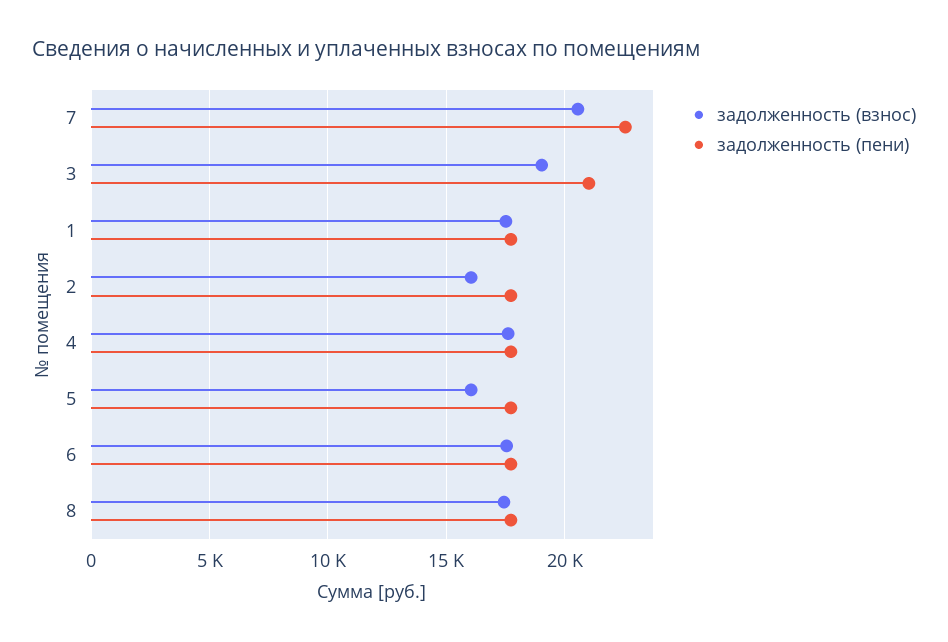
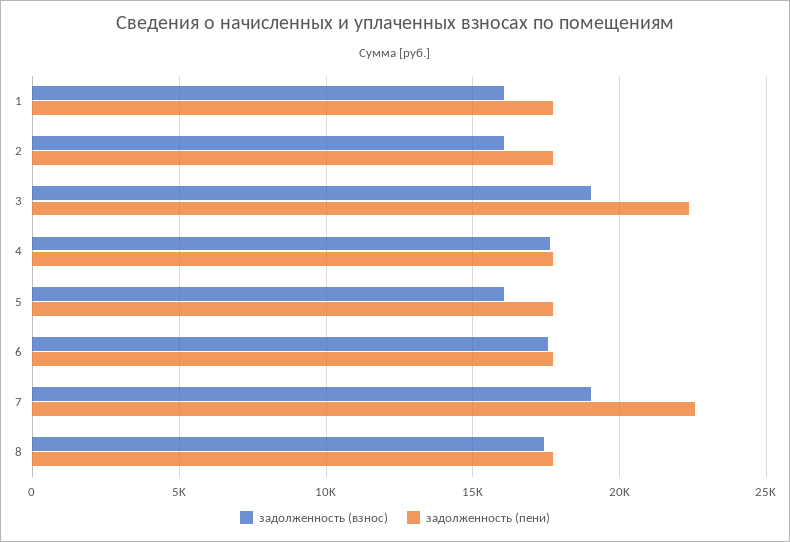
задолженность (взнос), 7: 20500 -> 19000
задолженность (пени), 3: 21000 -> 22500
задолженность (взнос), 1: 17500 -> 16000

